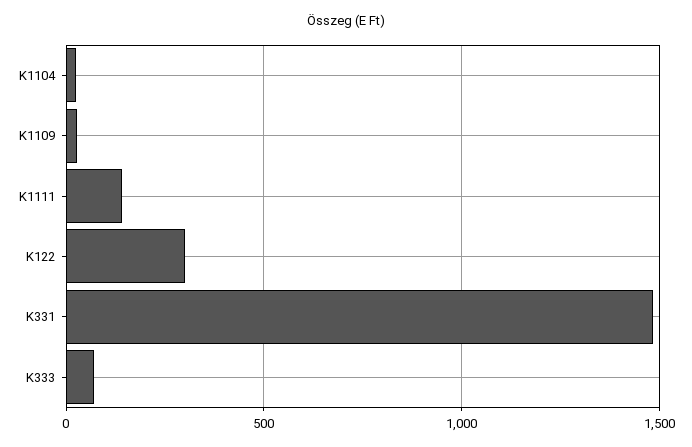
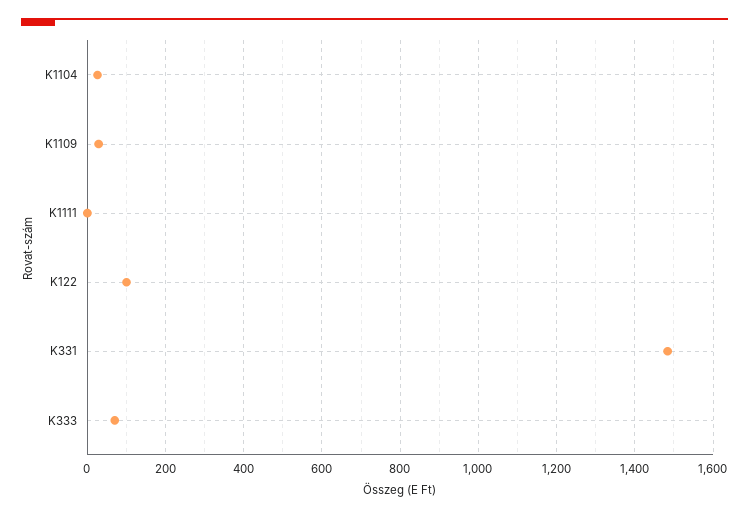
K1111: 150 -> 0
K122: 300 -> 100

